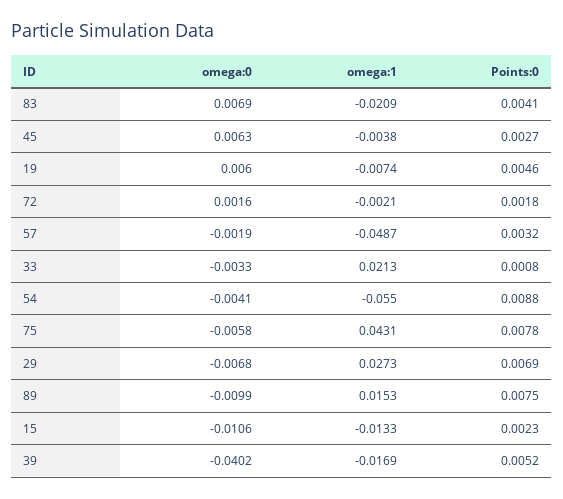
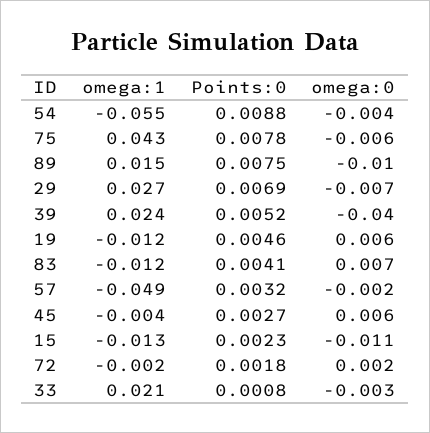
omega:1, 83: -0.0209 -> -0.012
omega:1, 19: -0.0074 -> -0.012
omega:1, 39: -0.0169 -> 0.024

